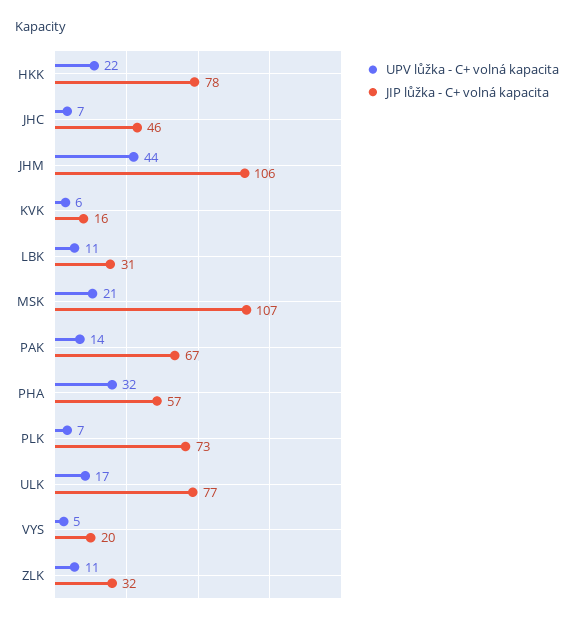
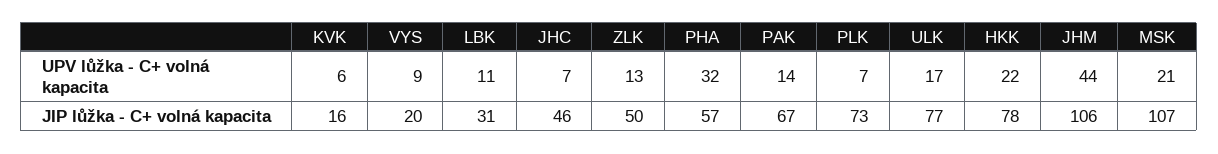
UPV lůžka - C+ volná kapacita, VYS: 5 -> 9
UPV lůžka - C+ volná kapacita, ZLK: 11 -> 13
JIP lůžka - C+ volná kapacita, ZLK: 32 -> 50

